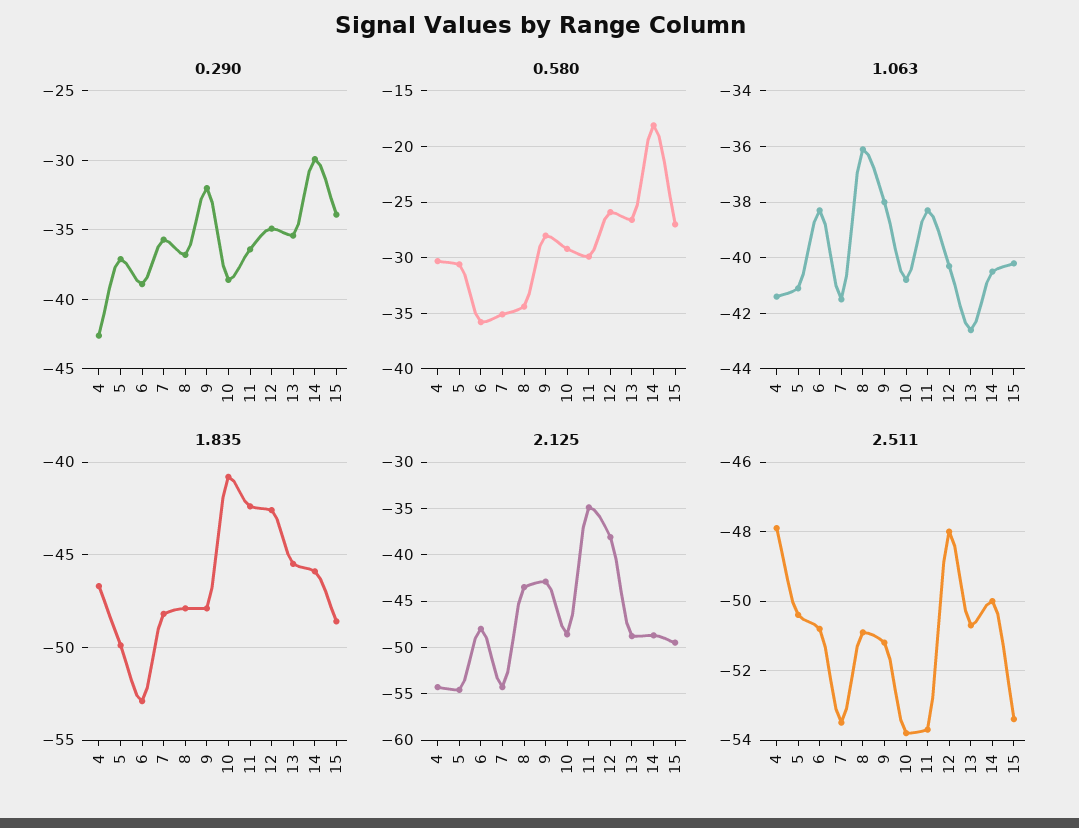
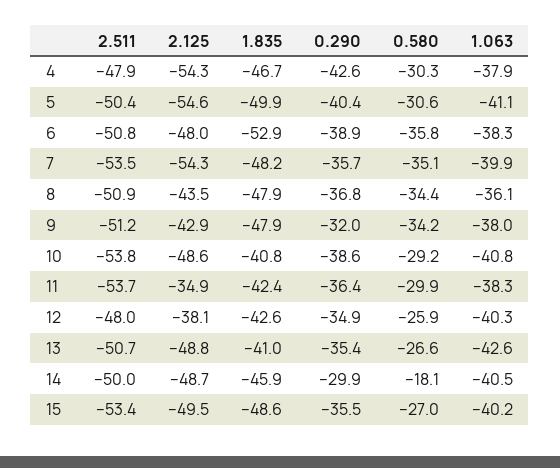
0.290, 5: -37 -> -40.4
0.290, 15: -34 -> -35.5
0.580, 9: -28 -> -34.2
1.063, 4: -41.5 -> -37.9
1.063, 7: -41.5 -> -39.9
1.835, 13: -45.5 -> -41

